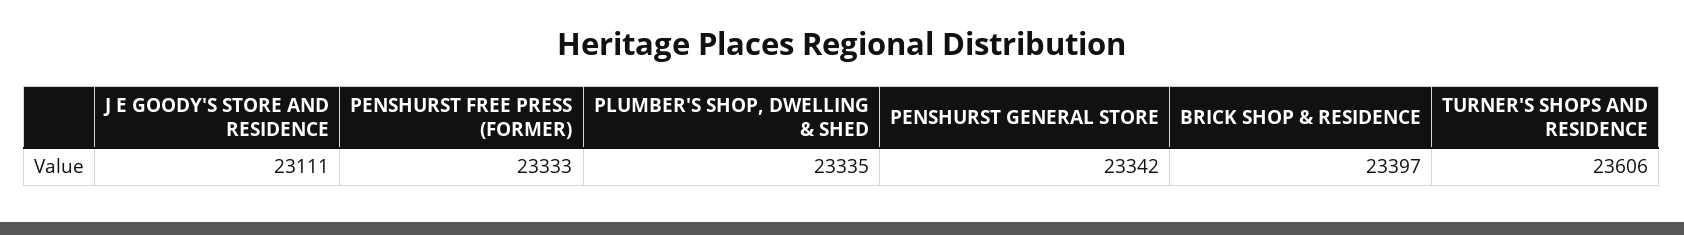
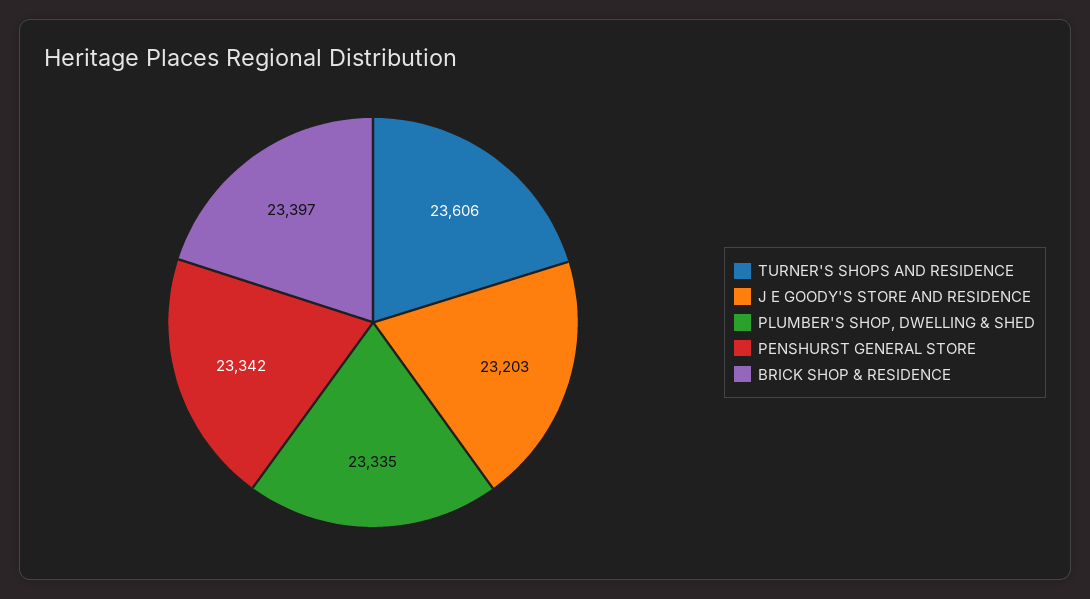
J E GOODY'S STORE AND RESIDENCE: 23111 -> 23203
PENSHURST FREE PRESS (FORMER): 23333 -> none

